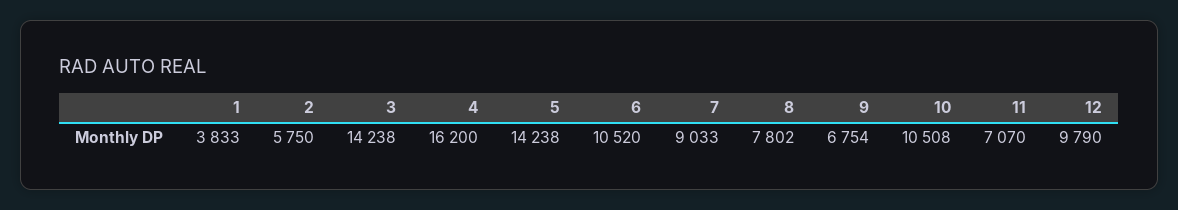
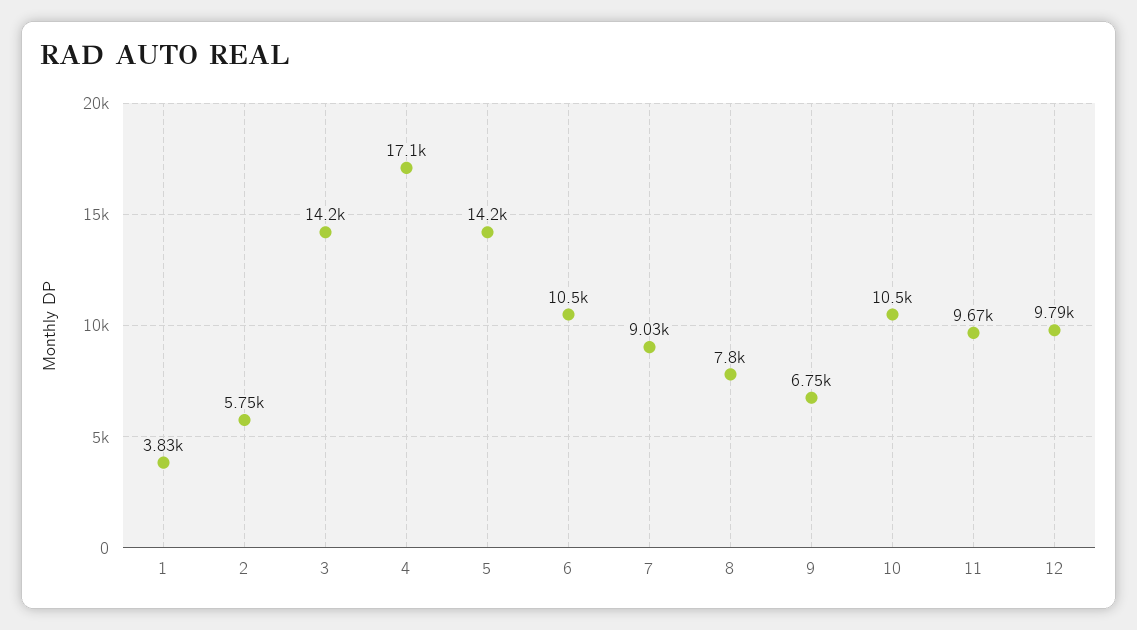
4: 16200 -> 17100
11: 7070 -> 9670

